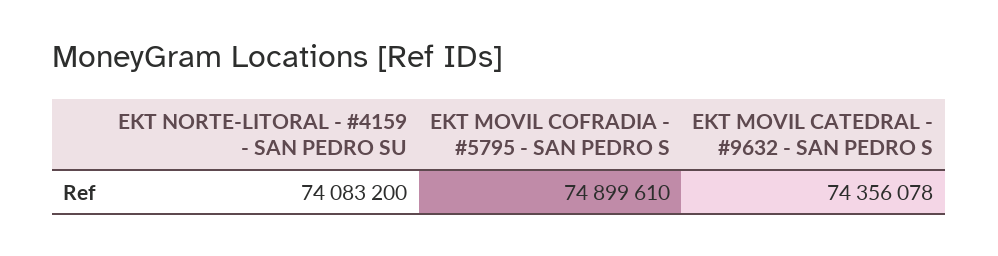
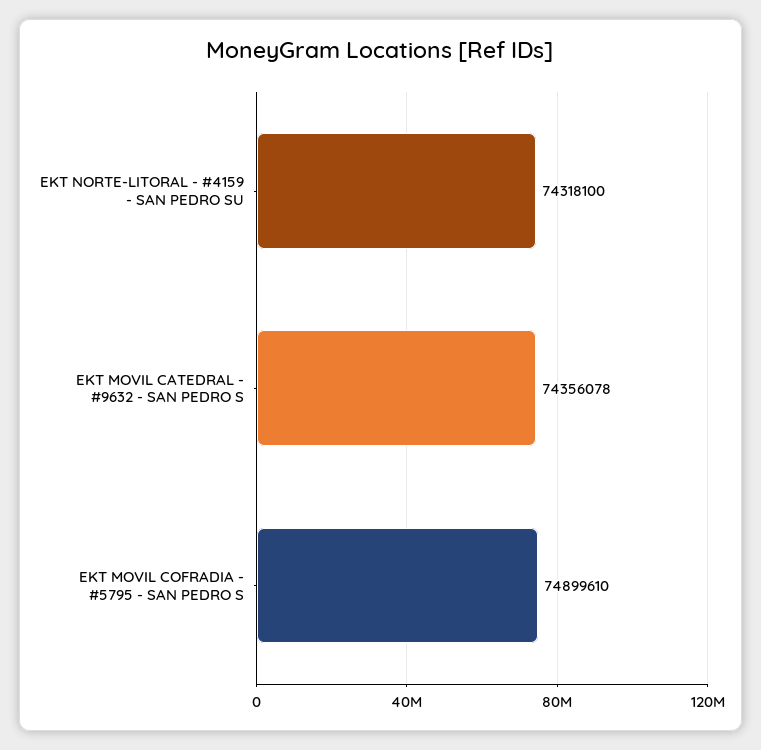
EKT NORTE-LITORAL - #4159 - SAN PEDRO SU: 74083200 -> 74318100

